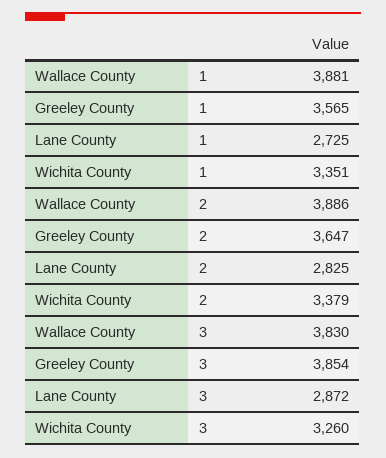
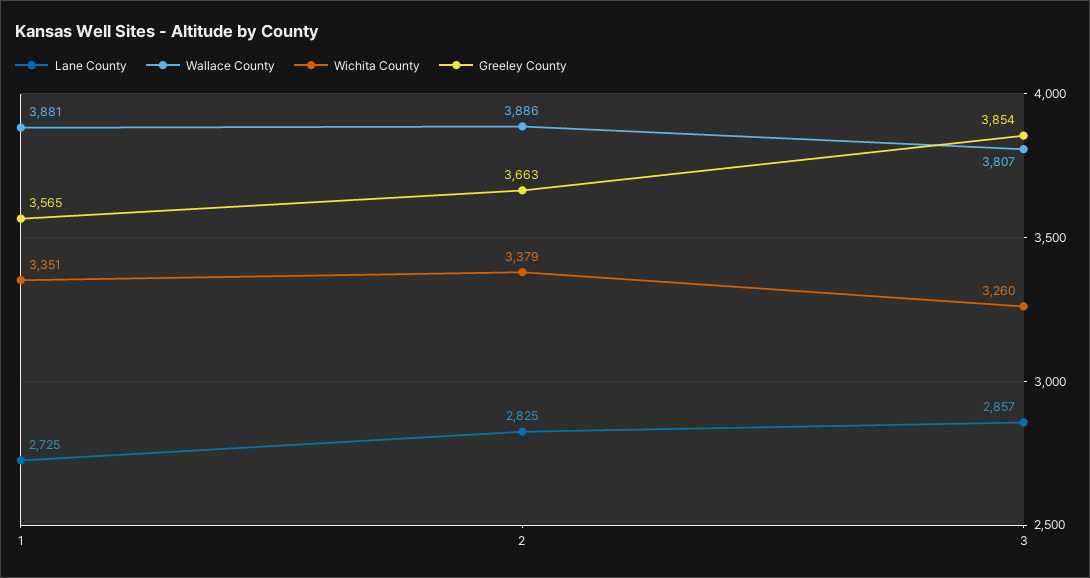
Greeley County, 2: 3647 -> 3663
Wallace County, 3: 3830 -> 3807
Lane County, 3: 2872 -> 2857

